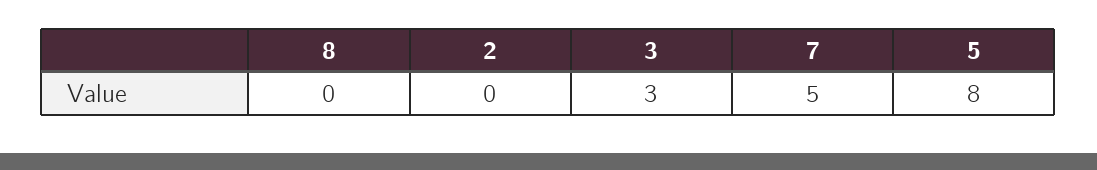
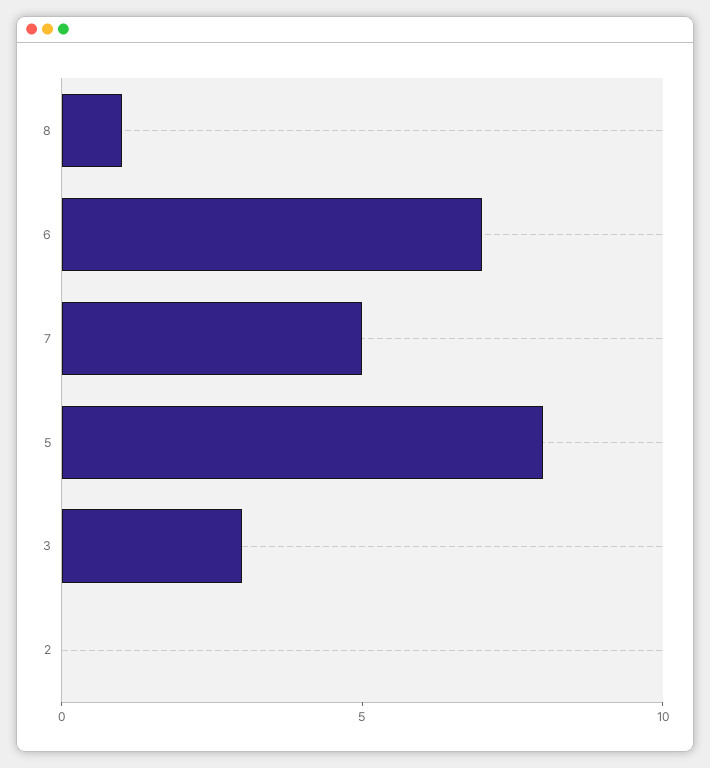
8: 0 -> 1
6: none -> 7

